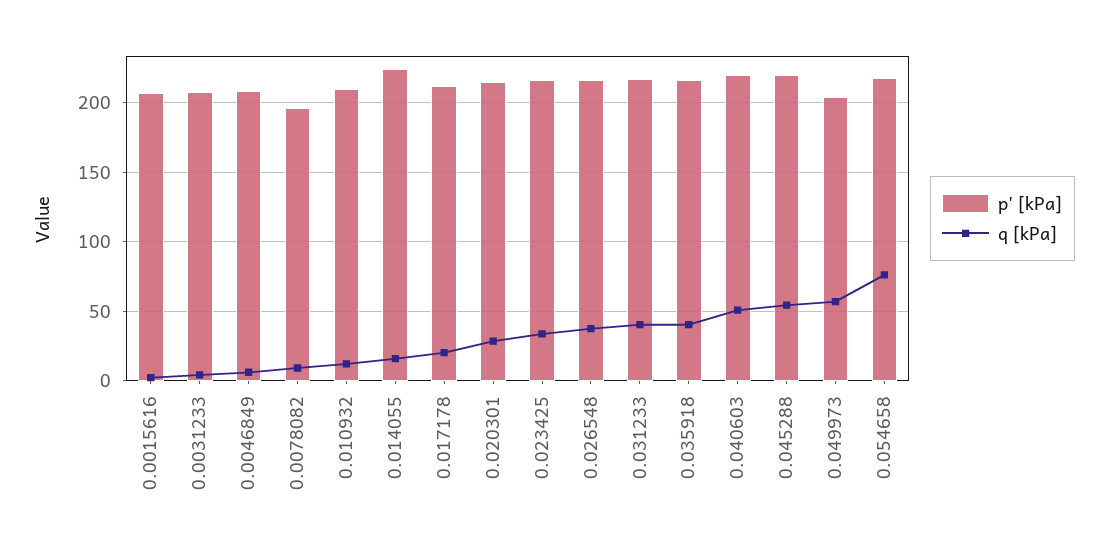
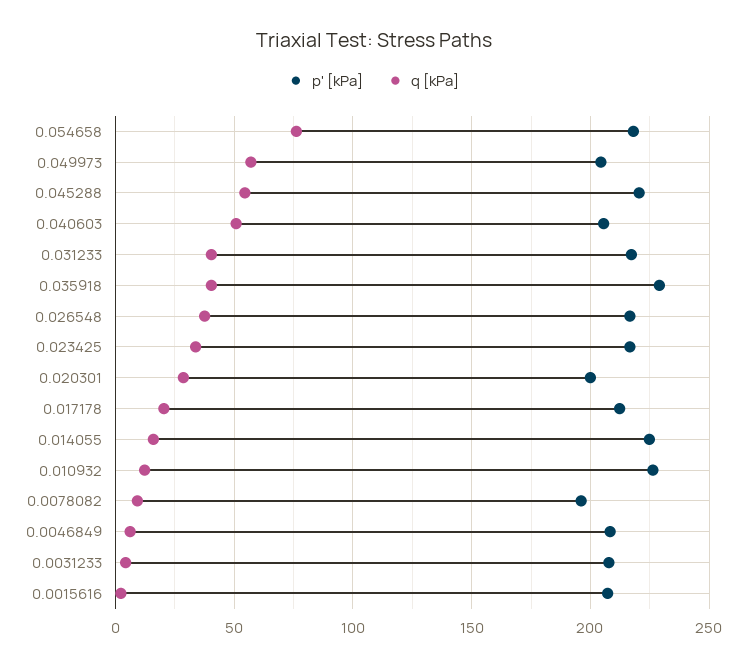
p' [kPa], 0.010932: 210 -> 225
p' [kPa], 0.020301: 215 -> 200
p' [kPa], 0.035918: 215 -> 230
p' [kPa], 0.040603: 220 -> 205

